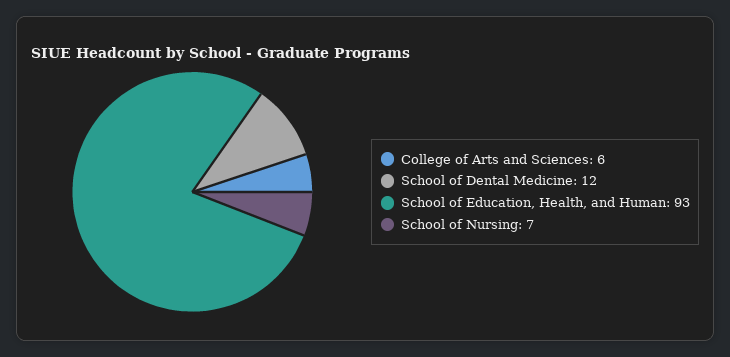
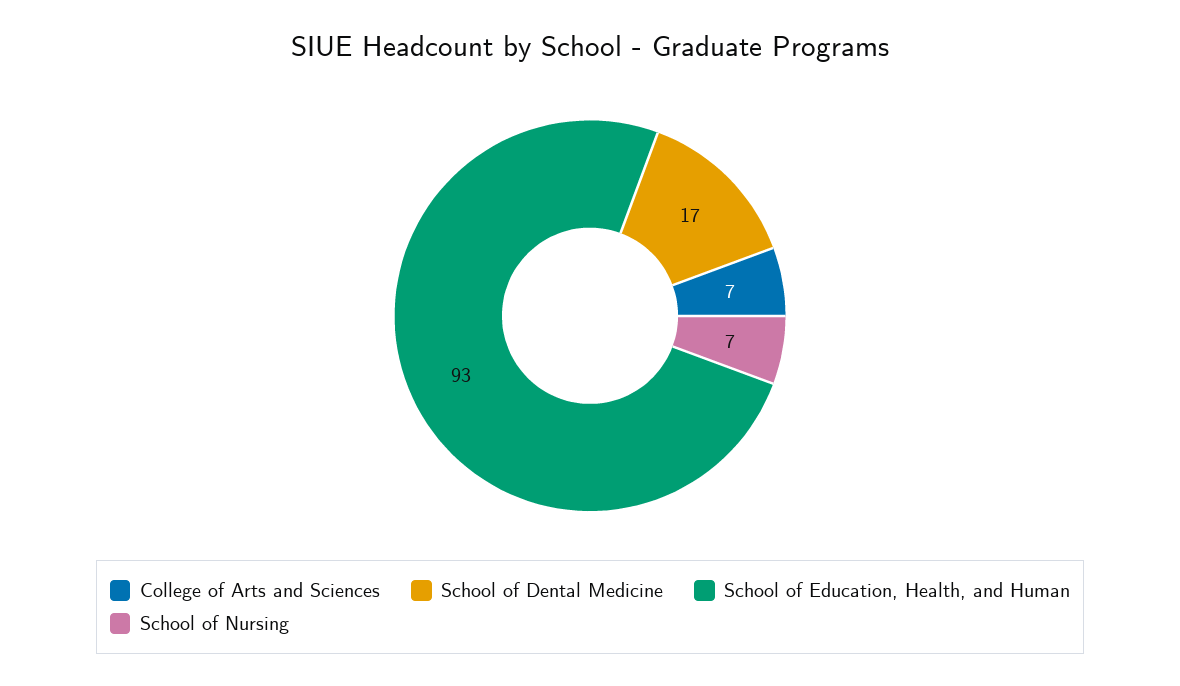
College of Arts and Sciences: 6 -> 7
School of Dental Medicine: 12 -> 17

